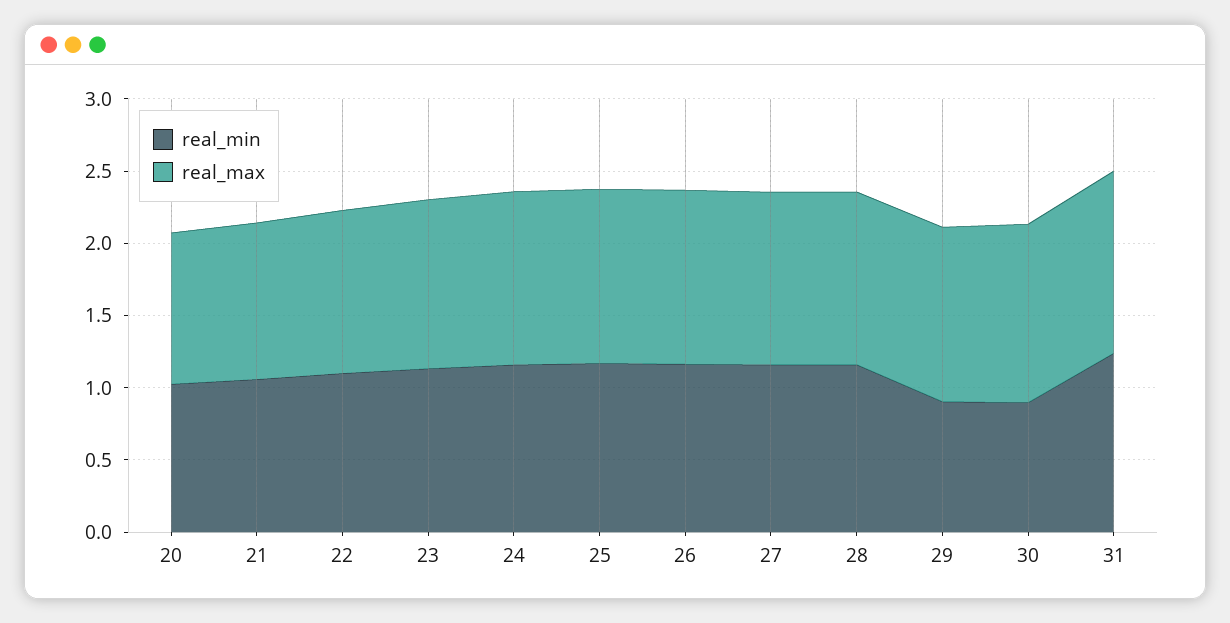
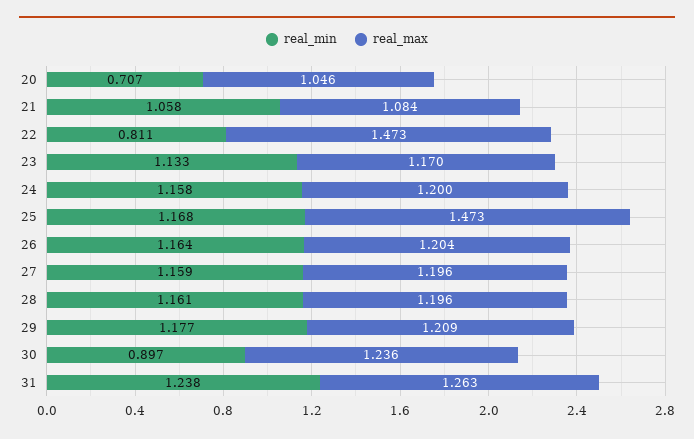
real_min, 20: 1 -> 0.707
real_min, 22: 1.1 -> 0.811
real_max, 22: 1.1 -> 1.473
real_max, 25: 1.2 -> 1.473
real_min, 29: 0.9 -> 1.177

